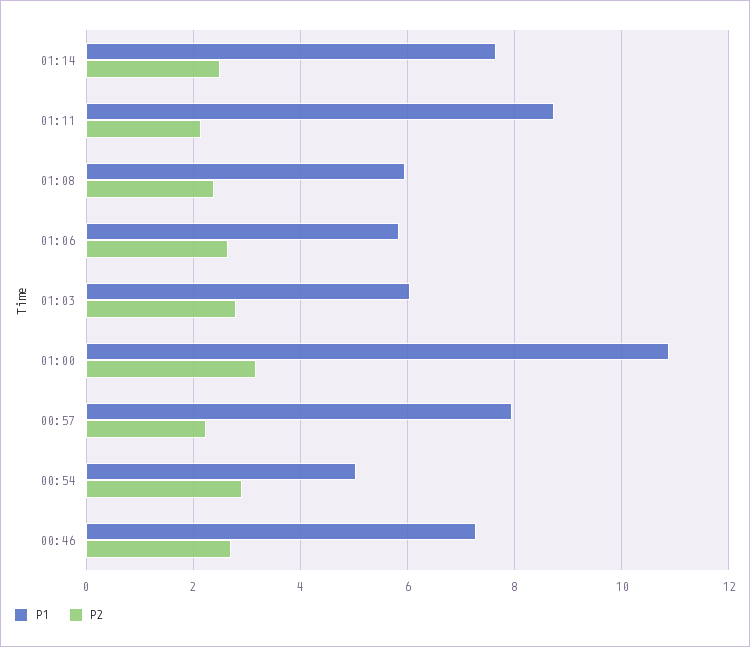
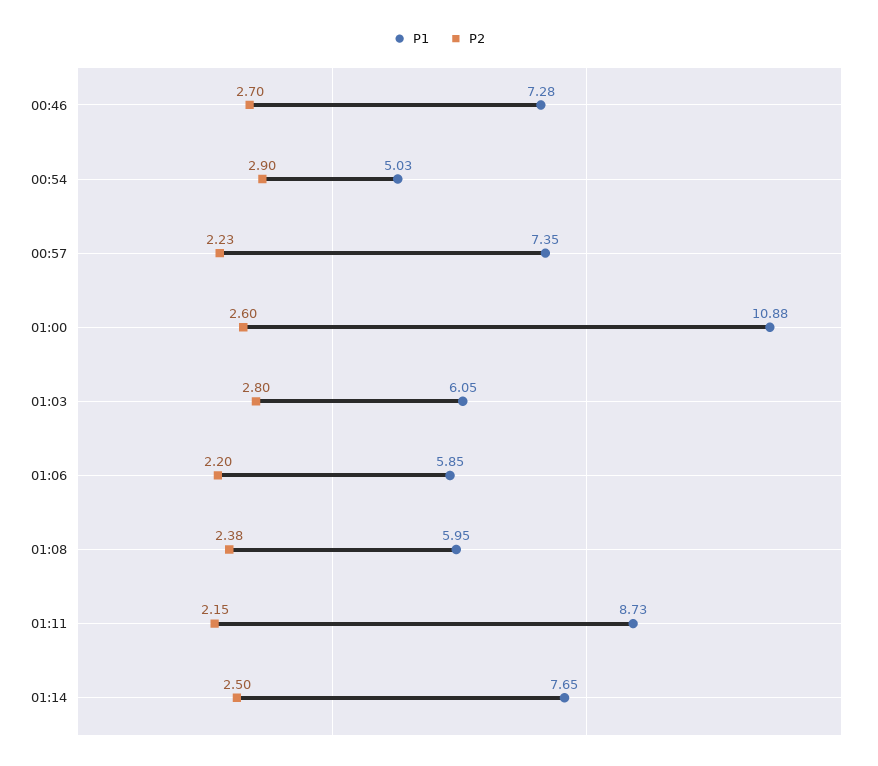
P2, 01:06: 2.6 -> 2.2
P2, 01:00: 3.2 -> 2.6
P1, 00:57: 8 -> 7.35

